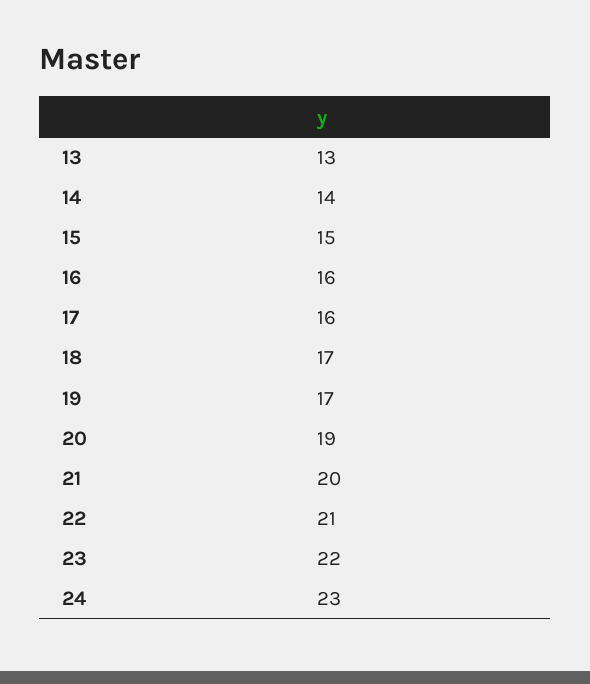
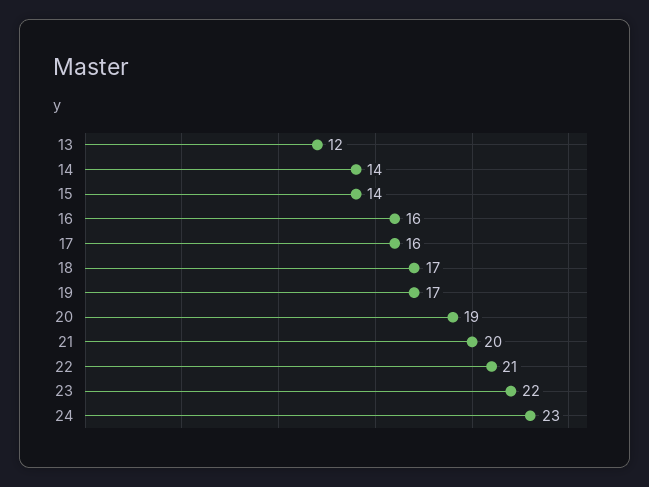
13: 13 -> 12
15: 15 -> 14

